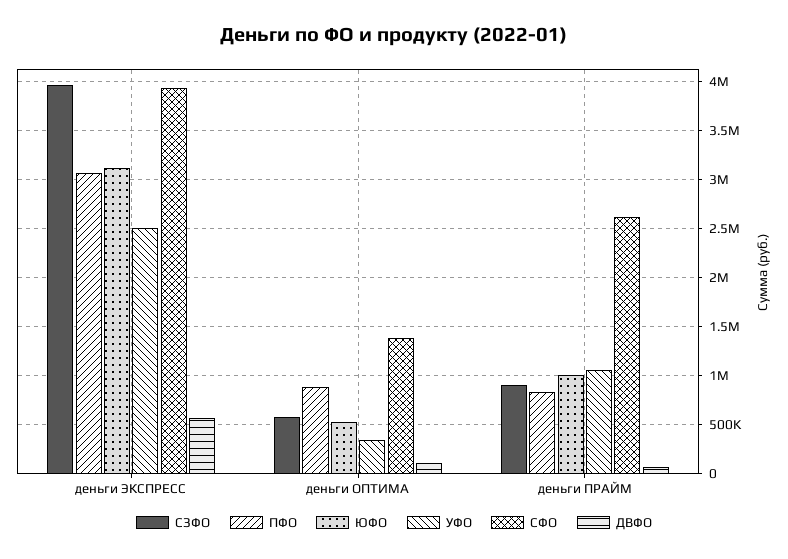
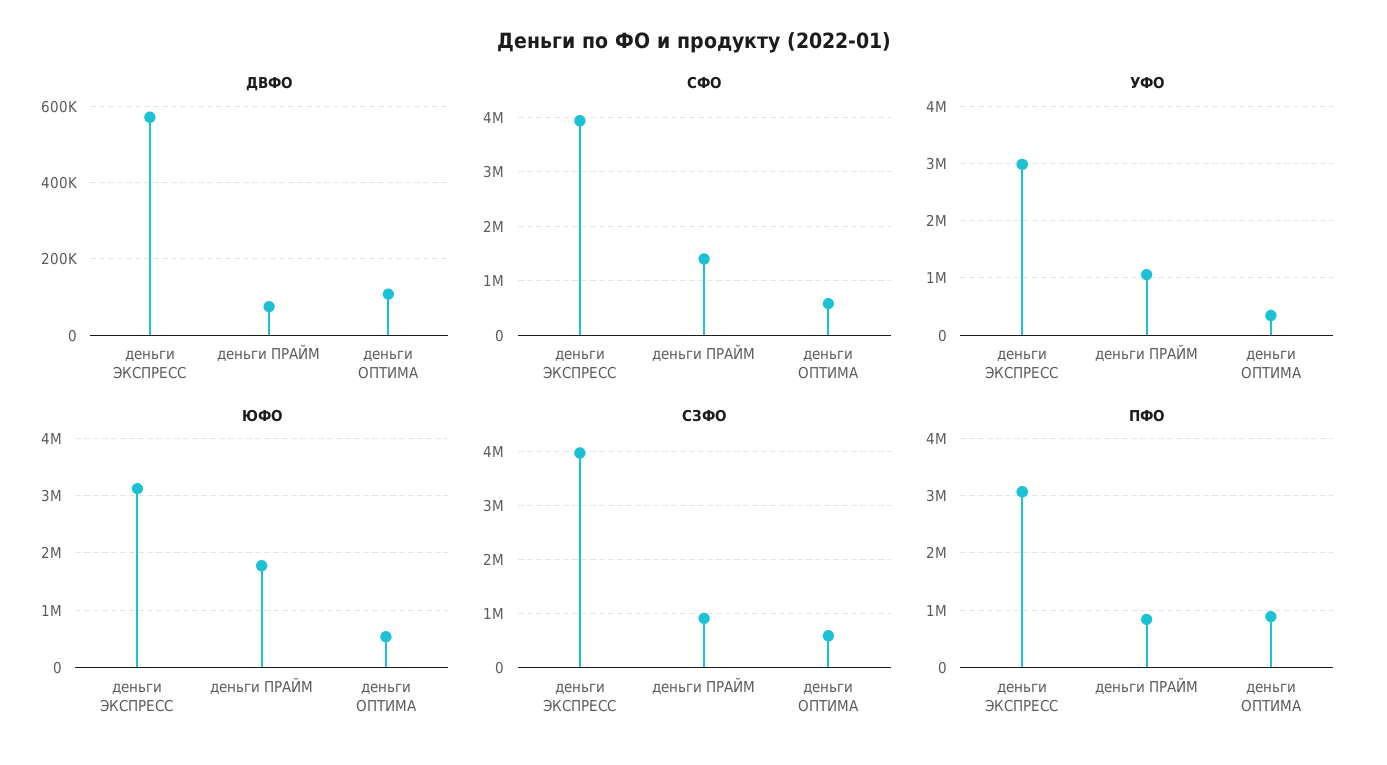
УФО, деньги ЭКСПРЕСС: 2500000 -> 3000000
СФО, деньги ОПТИМА: 1400000 -> 600000
ЮФО, деньги ПРАЙМ: 1000000 -> 1800000
СФО, деньги ПРАЙМ: 2600000 -> 1400000

